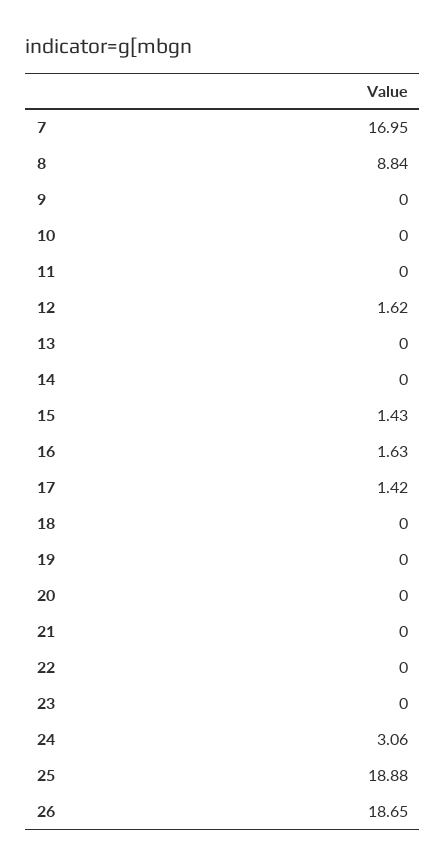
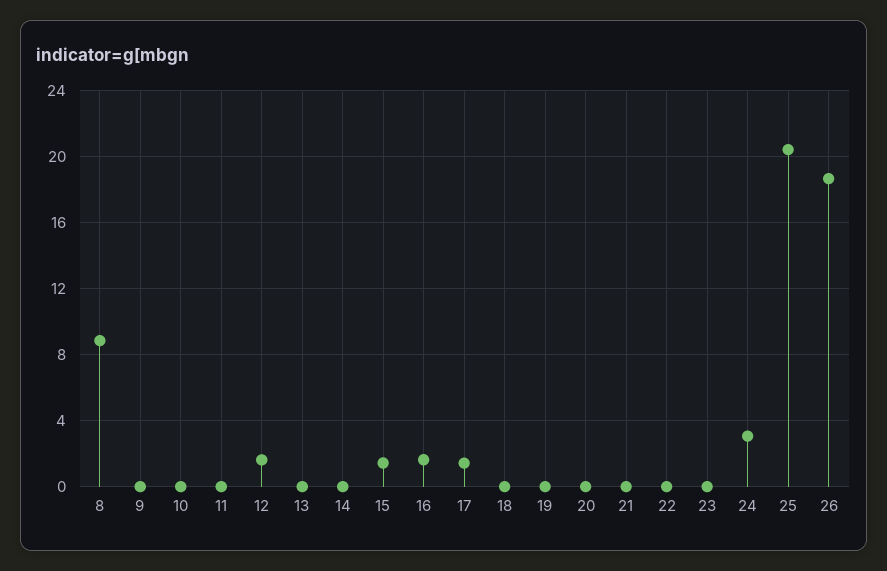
7: 16.95 -> none
25: 18.88 -> 20.5

